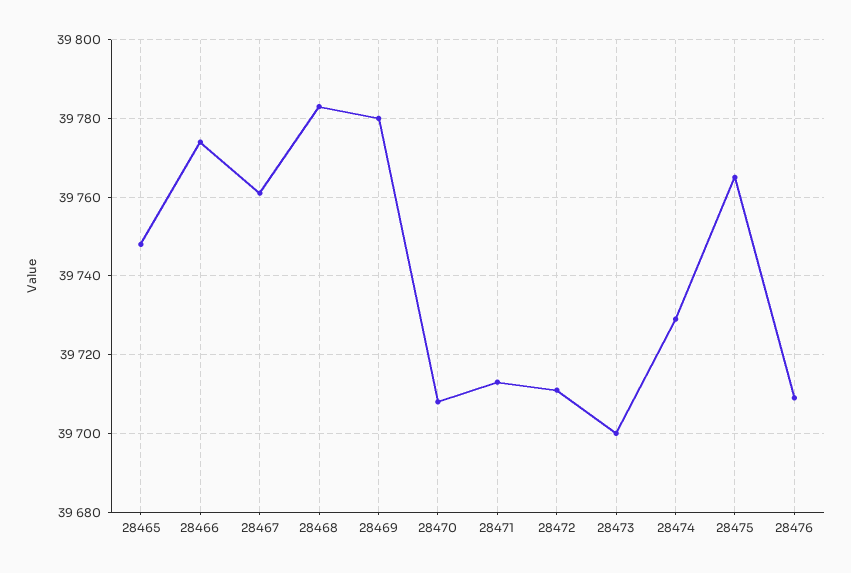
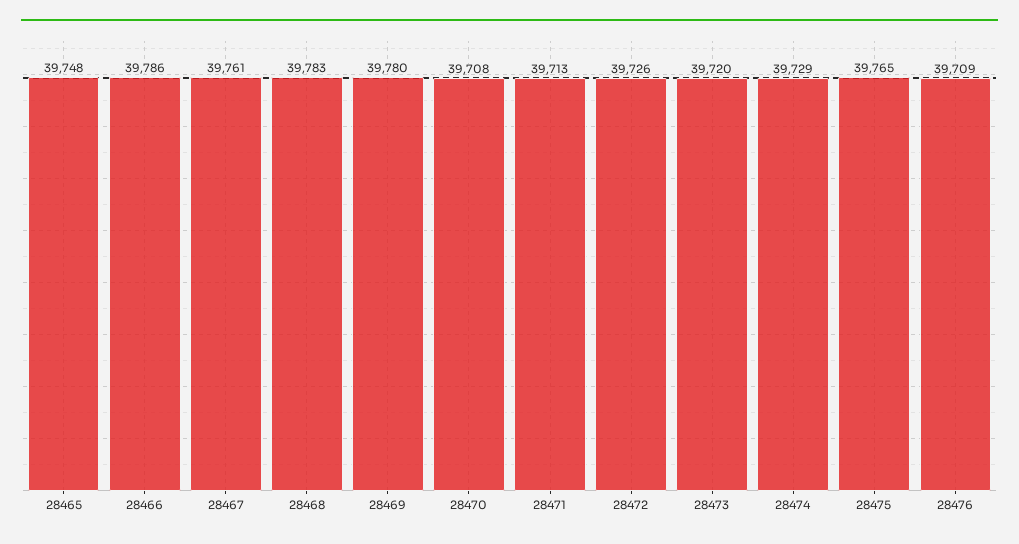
28466: 39775 -> 39786
28472: 39710 -> 39726
28473: 39700 -> 39720

